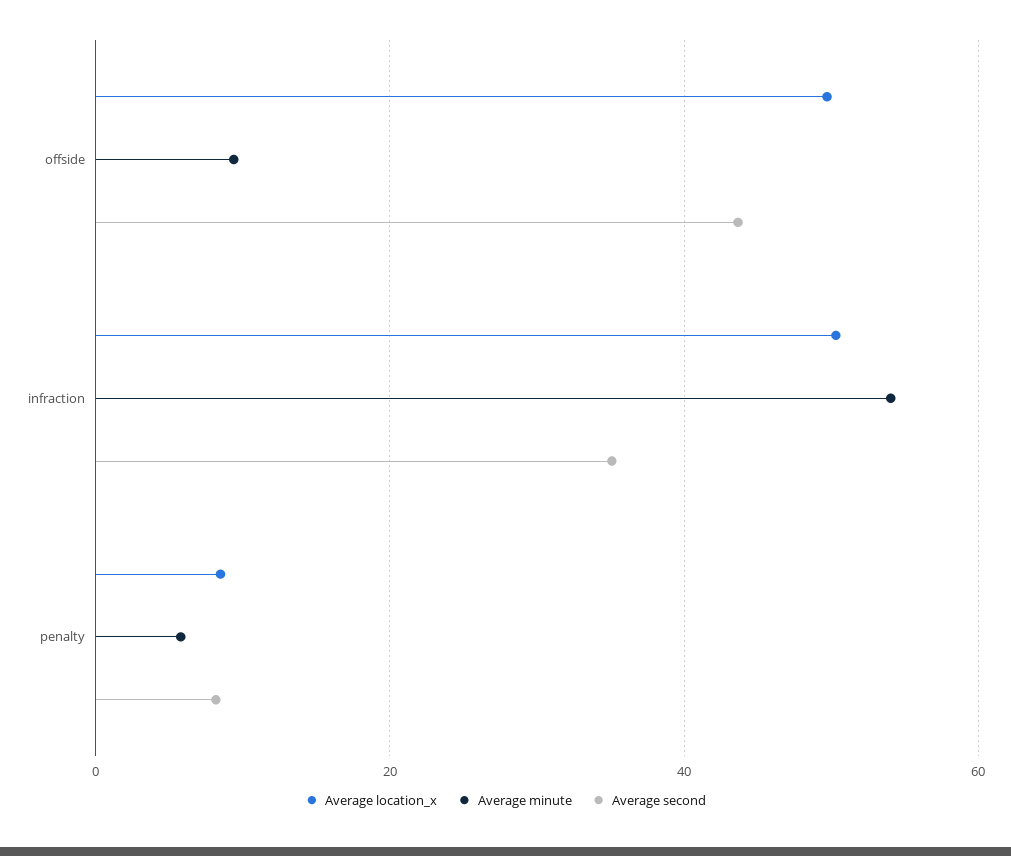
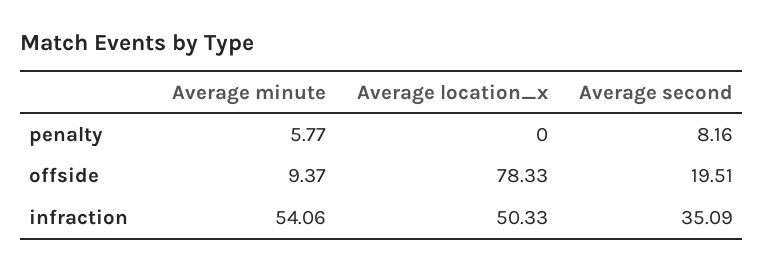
Average location_x, offside: 50 -> 78.33
Average second, offside: 44 -> 19.51
Average location_x, penalty: 8 -> 0

